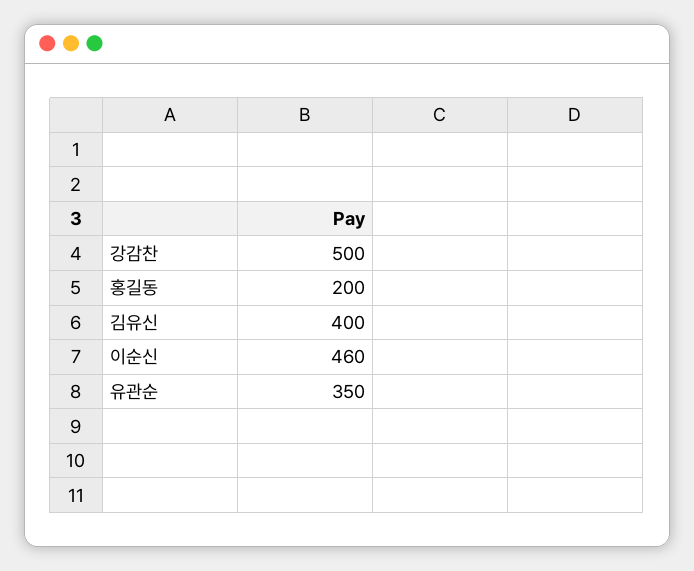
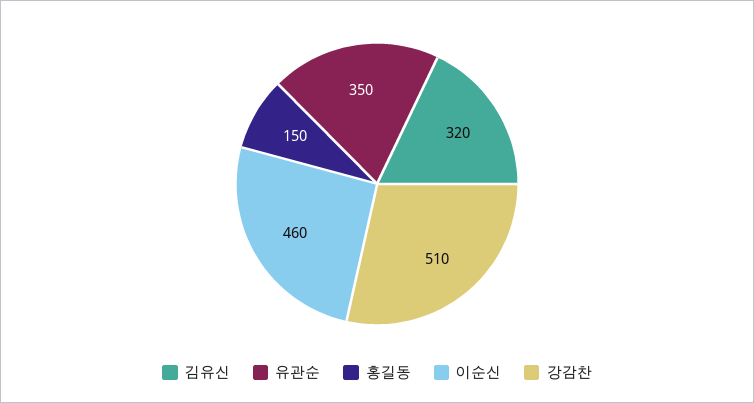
강감찬: 500 -> 510
홍길동: 200 -> 150
김유신: 400 -> 320

